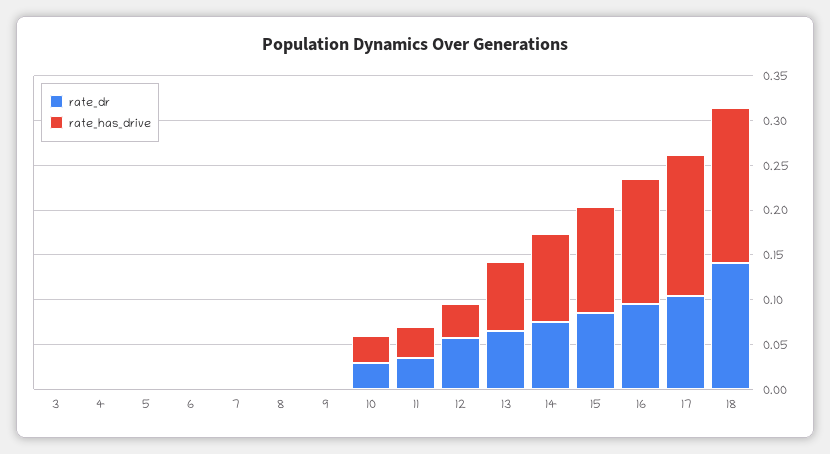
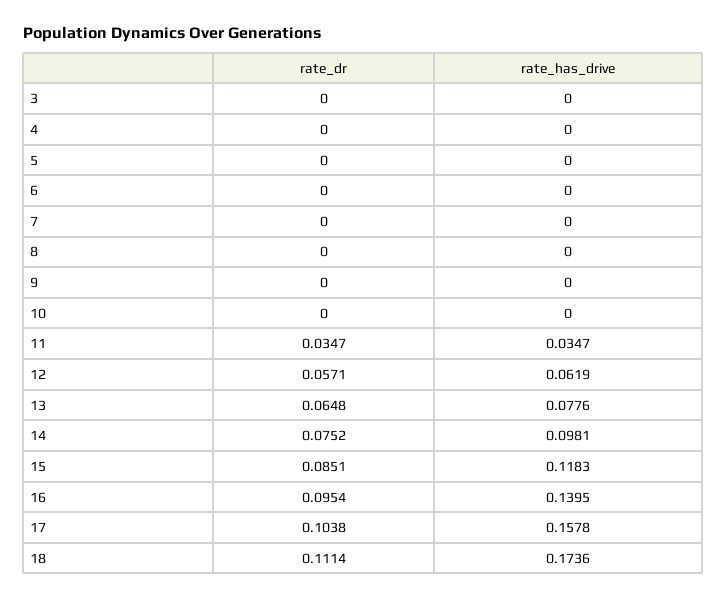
rate_dr, 10: 0.03 -> 0
rate_has_drive, 10: 0.03 -> 0
rate_has_drive, 12: 0.04 -> 0.0619
rate_dr, 18: 0.14 -> 0.1114

